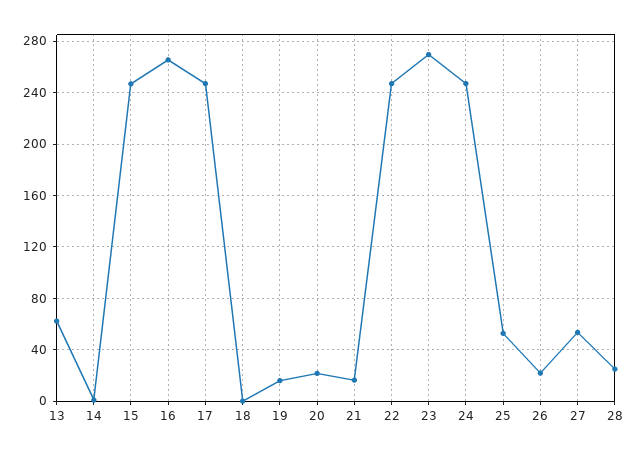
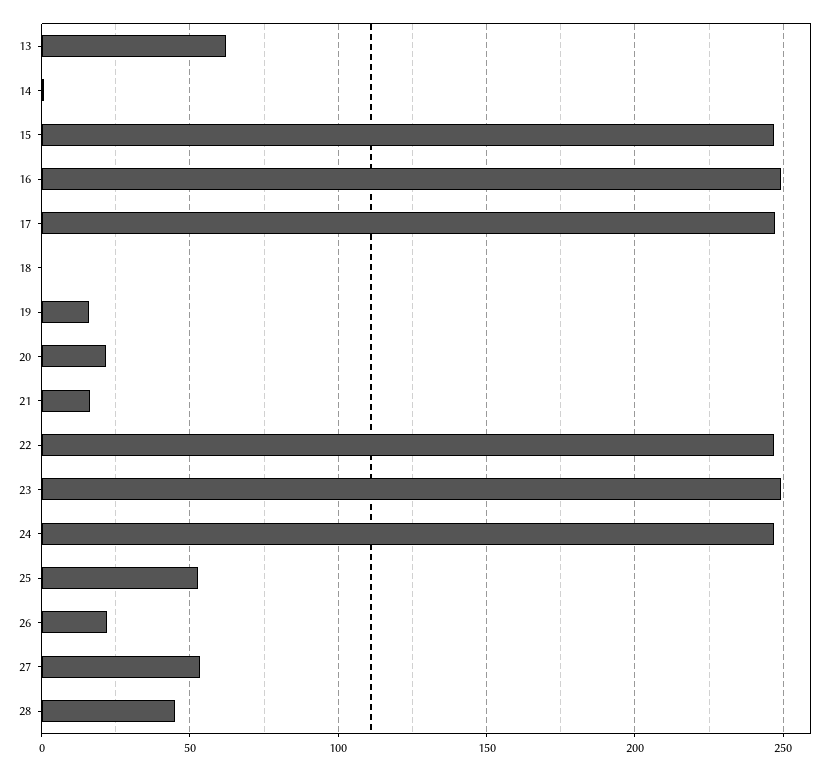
16: 265 -> 250
23: 270 -> 250
28: 25 -> 45

